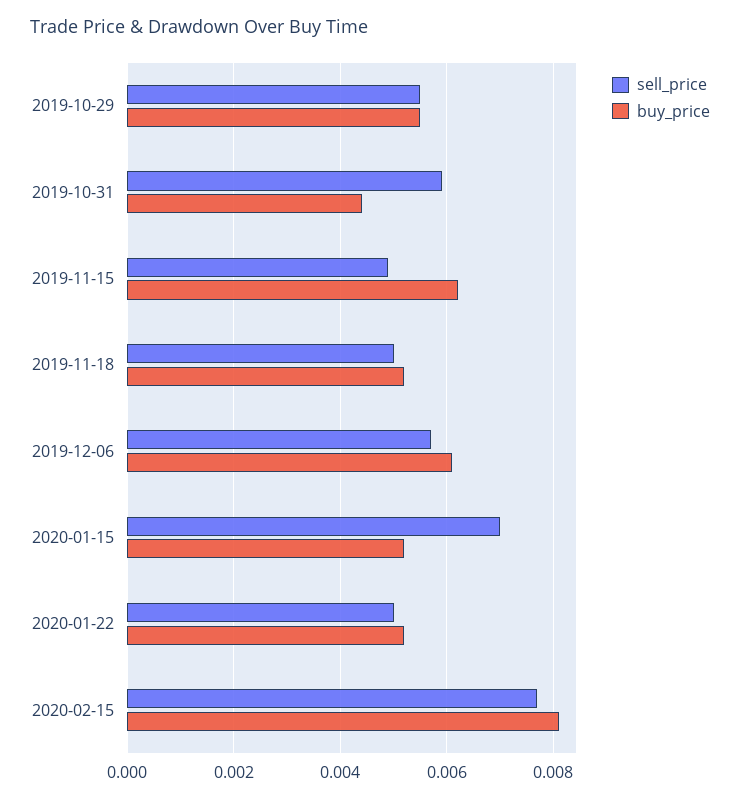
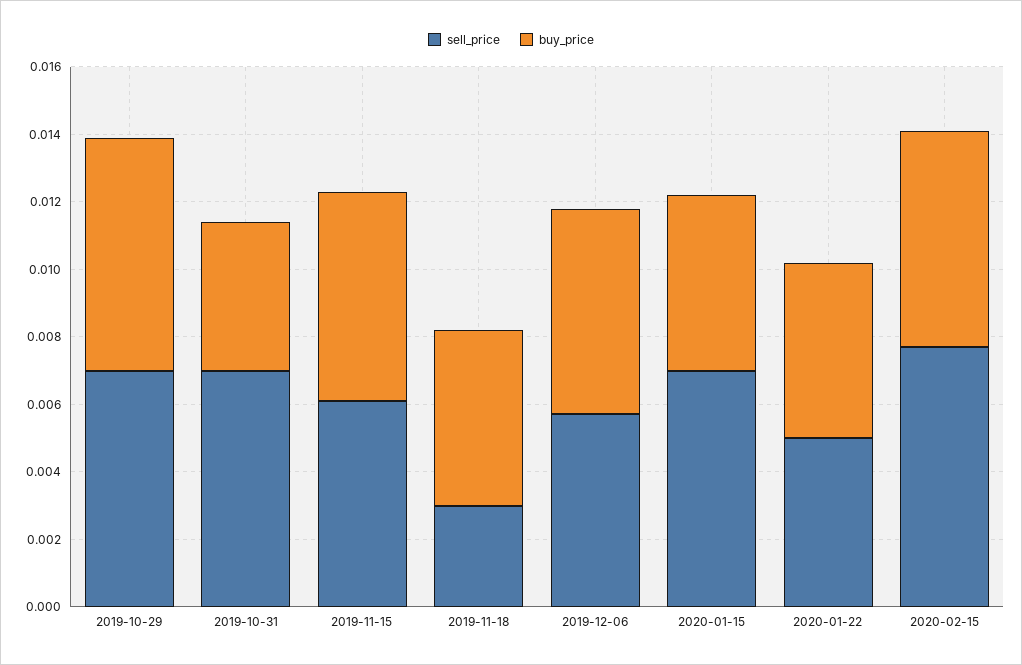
sell_price, 2019-10-29: 0.0055 -> 0.007
buy_price, 2019-10-29: 0.0055 -> 0.007
sell_price, 2019-10-31: 0.006 -> 0.007
sell_price, 2019-11-15: 0.005 -> 0.006
sell_price, 2019-11-18: 0.005 -> 0.003
buy_price, 2020-02-15: 0.008 -> 0.0065

